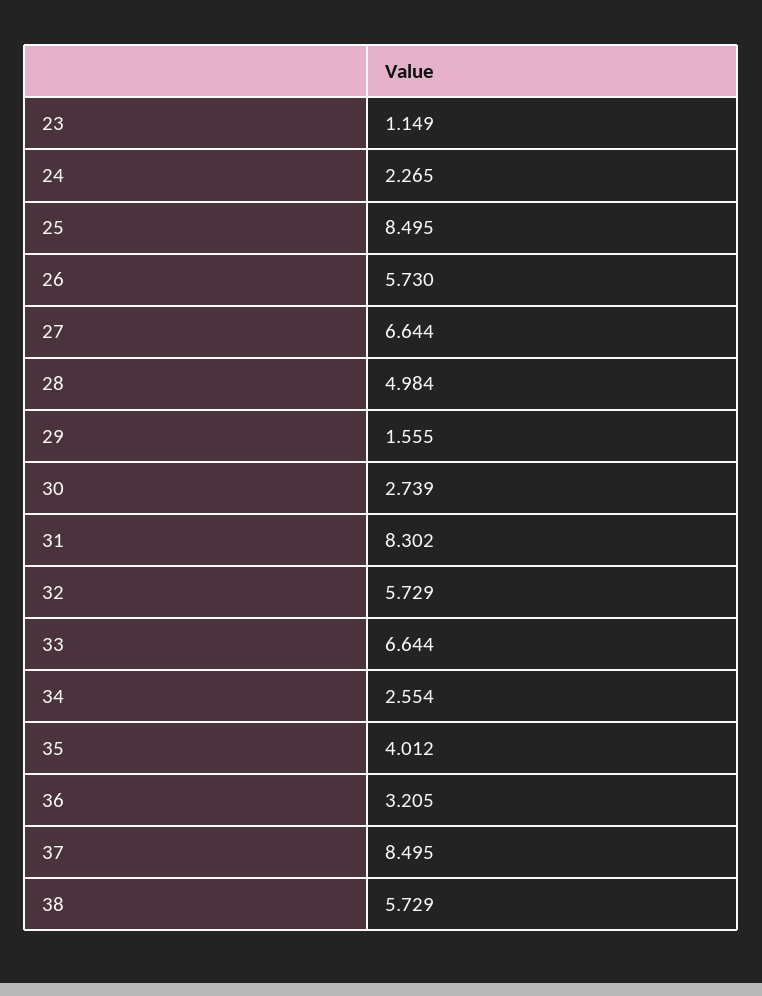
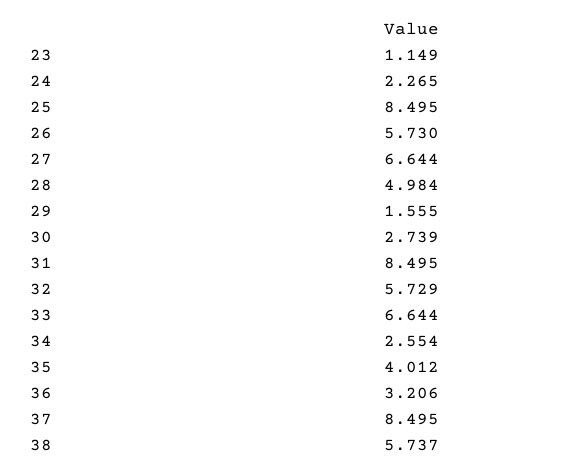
31: 8.302 -> 8.495
36: 3.205 -> 3.206
38: 5.729 -> 5.737

